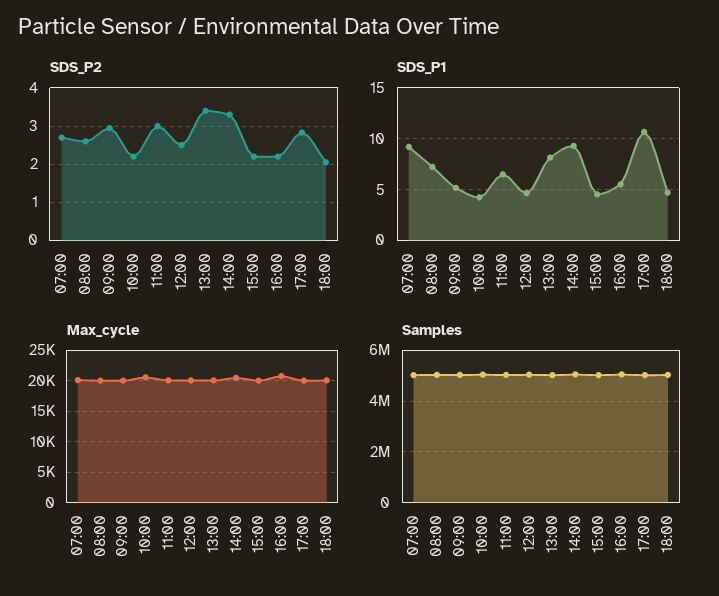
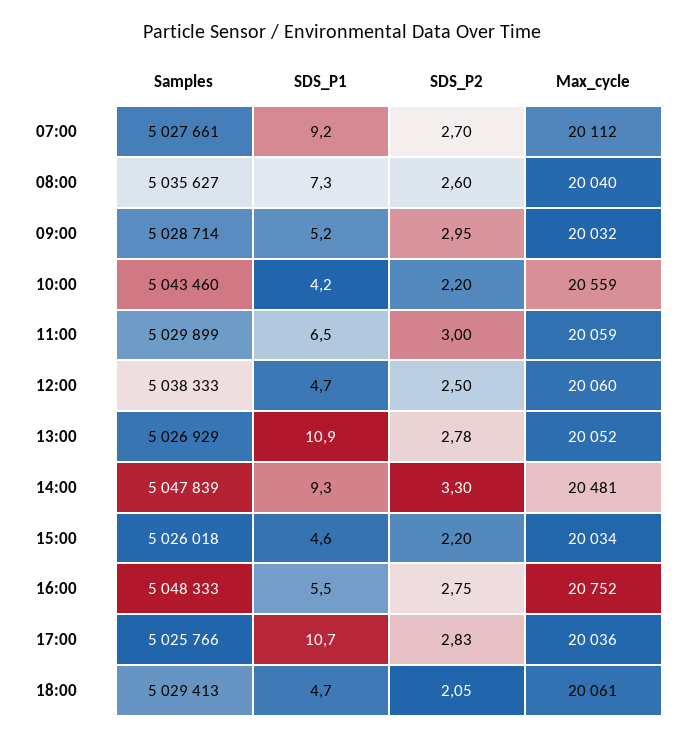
SDS_P2, 13:00: 3.4 -> 2.78
SDS_P2, 16:00: 2.2 -> 2.75
SDS_P1, 13:00: 8 -> 10.9

